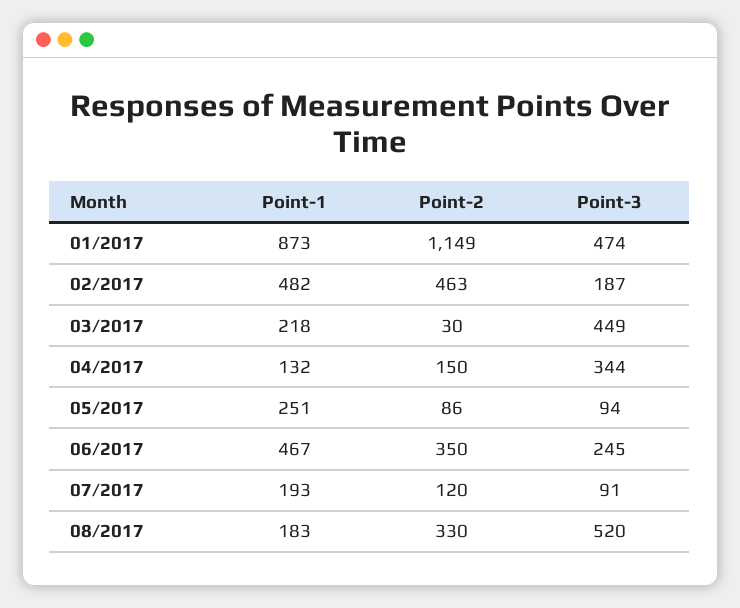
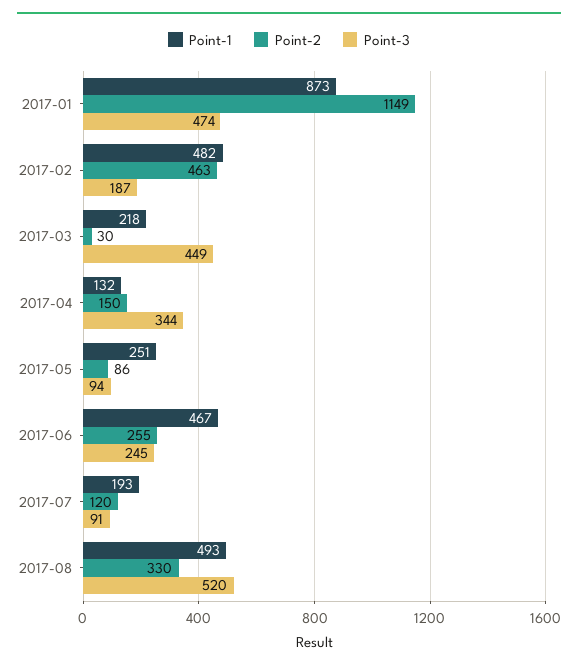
Point-2, 06/2017: 350 -> 255
Point-1, 08/2017: 183 -> 493

